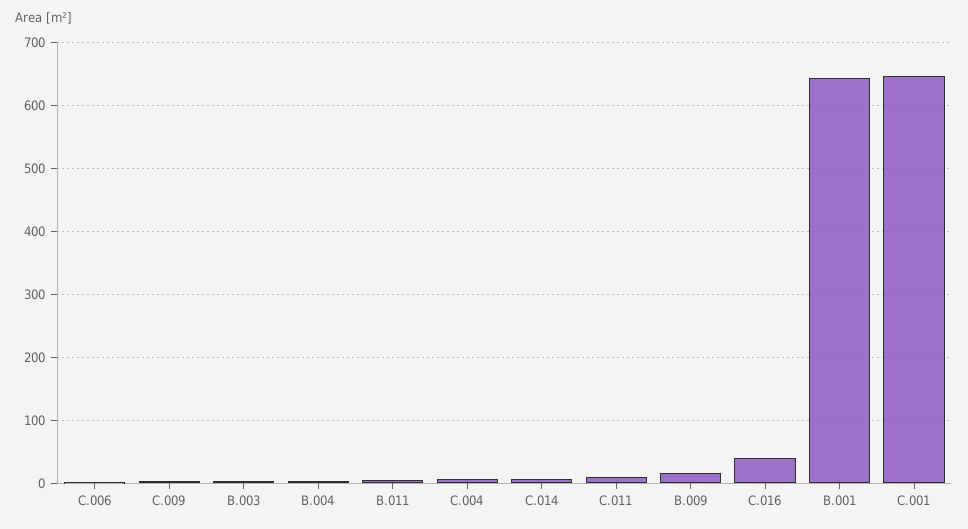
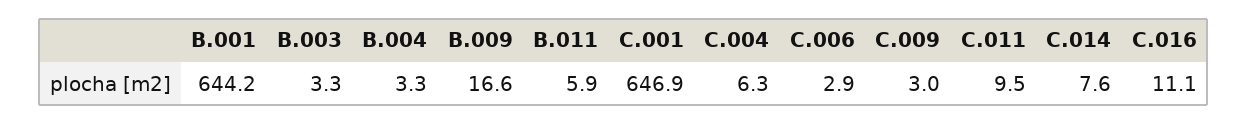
C.016: 40 -> 11.1

